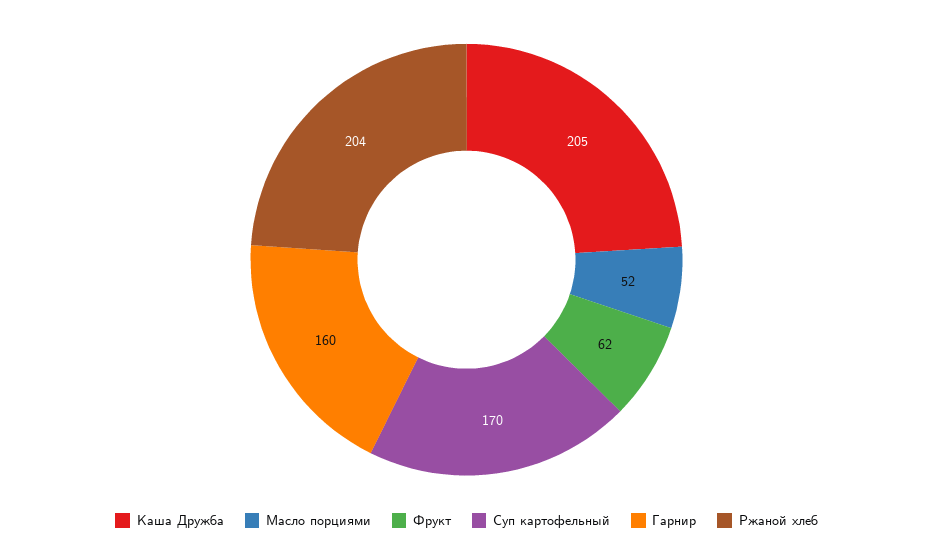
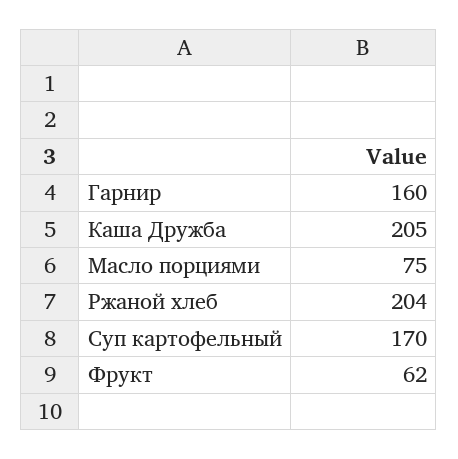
Масло порциями: 52 -> 75

